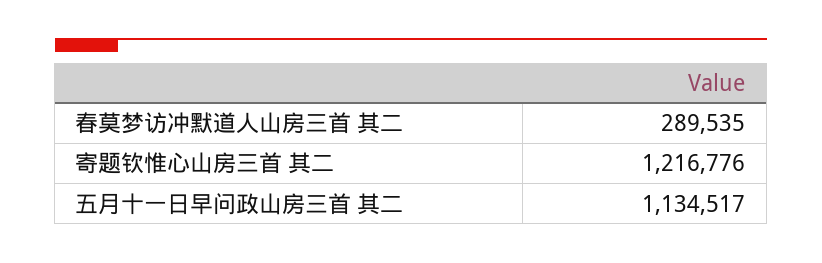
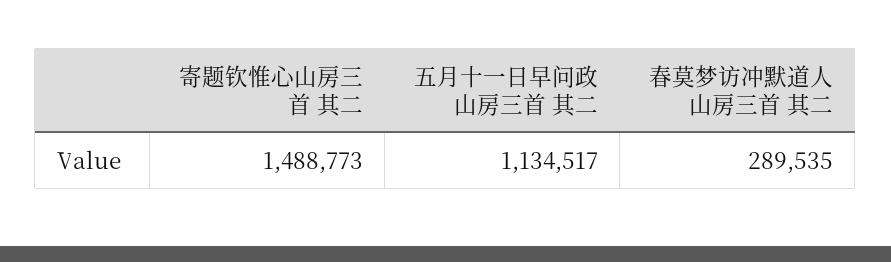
寄题钦惟心山房三首 其二: 1216776 -> 1488773

